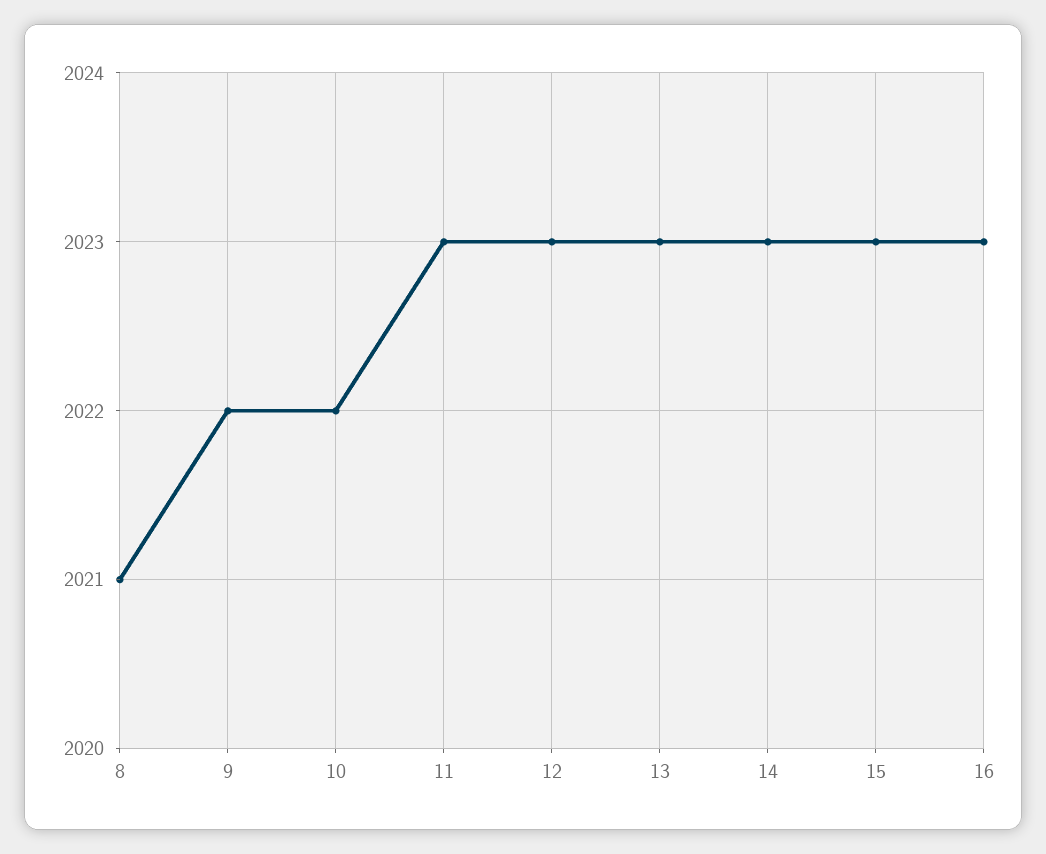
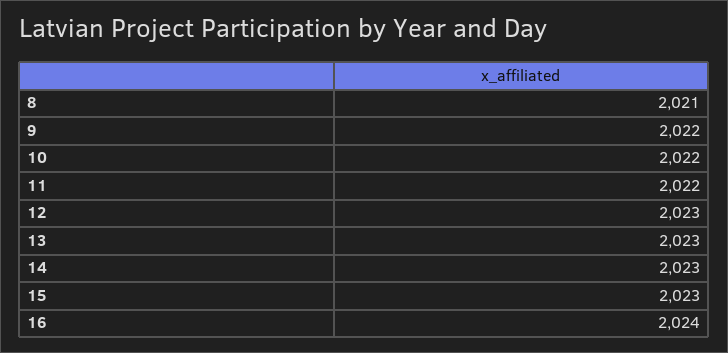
11: 2023 -> 2022
16: 2023 -> 2024

